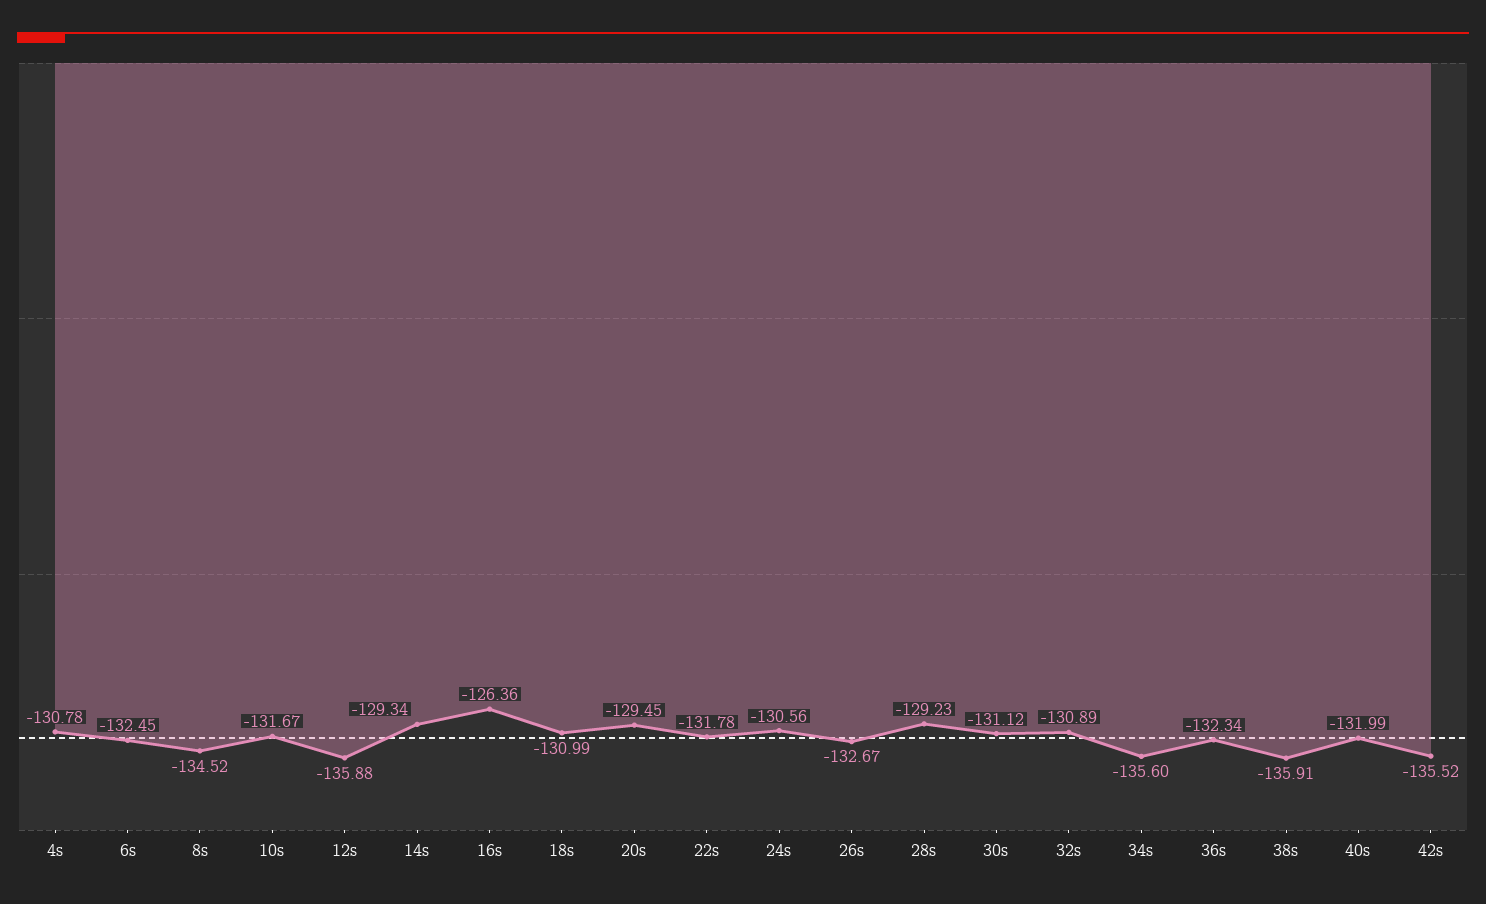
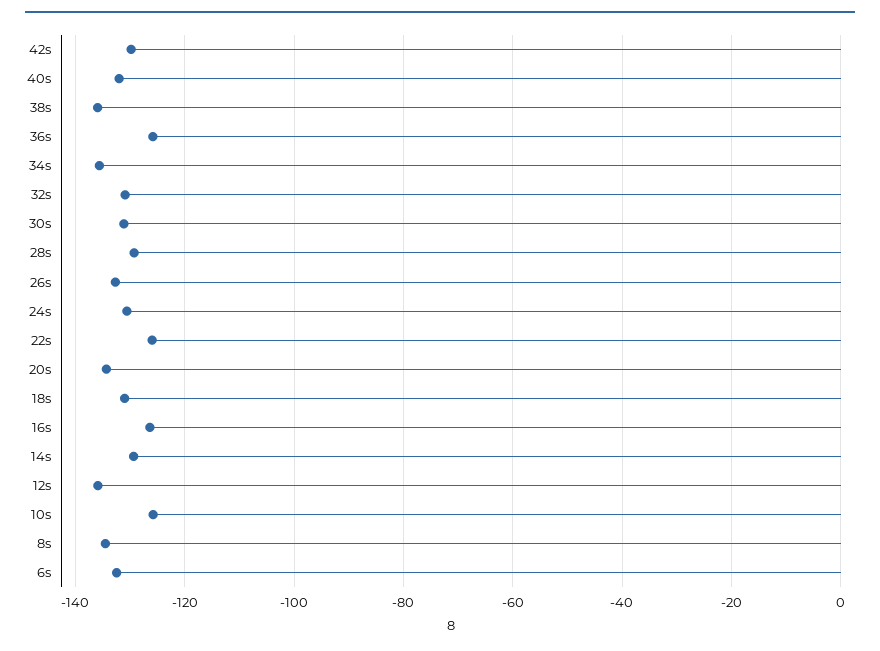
4s: -130.78 -> none
10s: -131.67 -> -126
20s: -129.45 -> -134
22s: -131.78 -> -126
36s: -132.34 -> -126
42s: -135.52 -> -130

